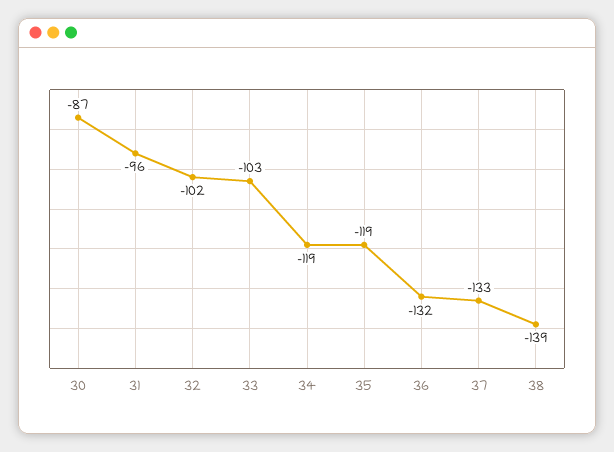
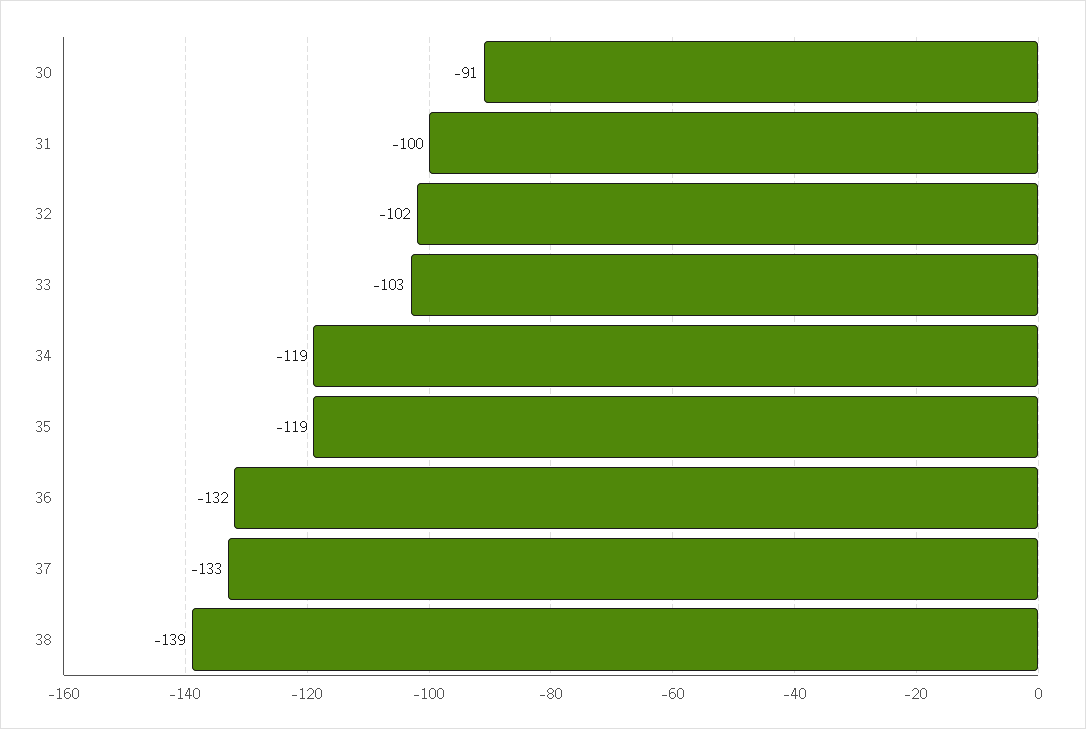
30: -87 -> -91
31: -96 -> -100

